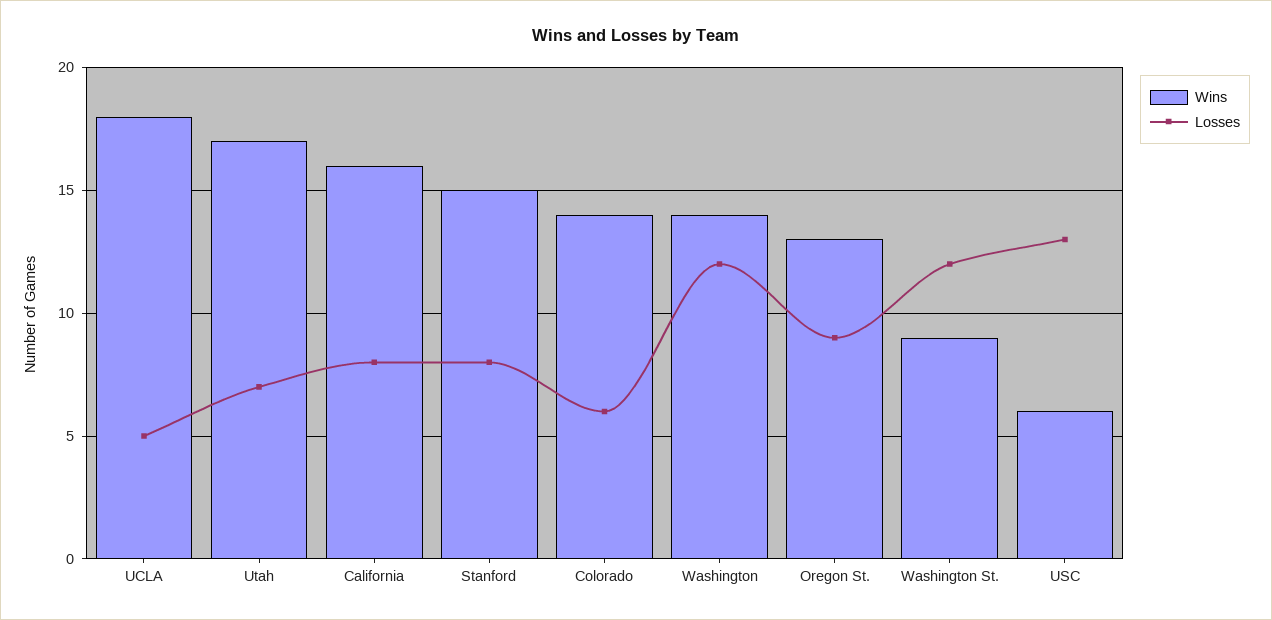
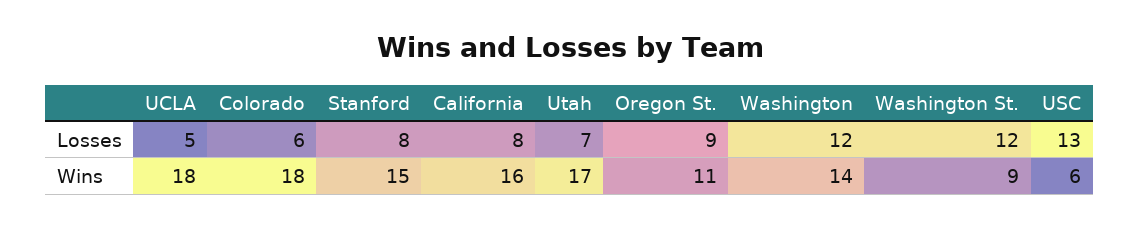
Wins, Colorado: 14 -> 18
Wins, Oregon St.: 13 -> 11

